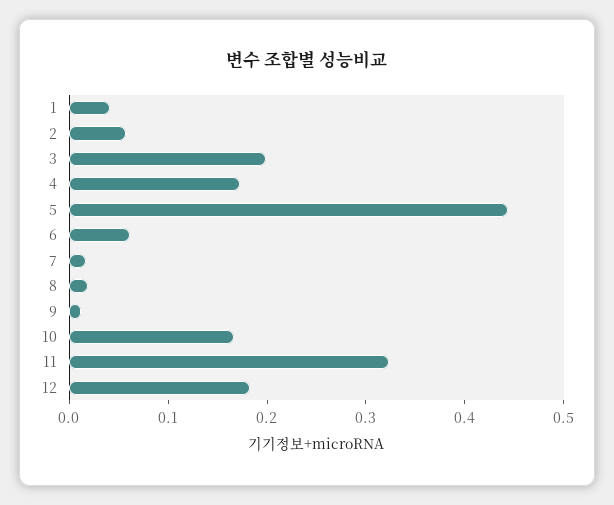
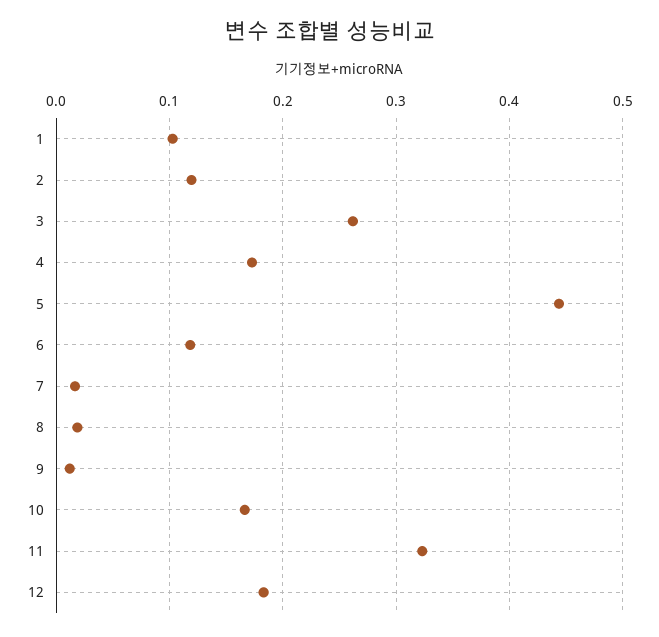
1: 0.04 -> 0.1
2: 0.06 -> 0.12
3: 0.2 -> 0.26
6: 0.06 -> 0.12

